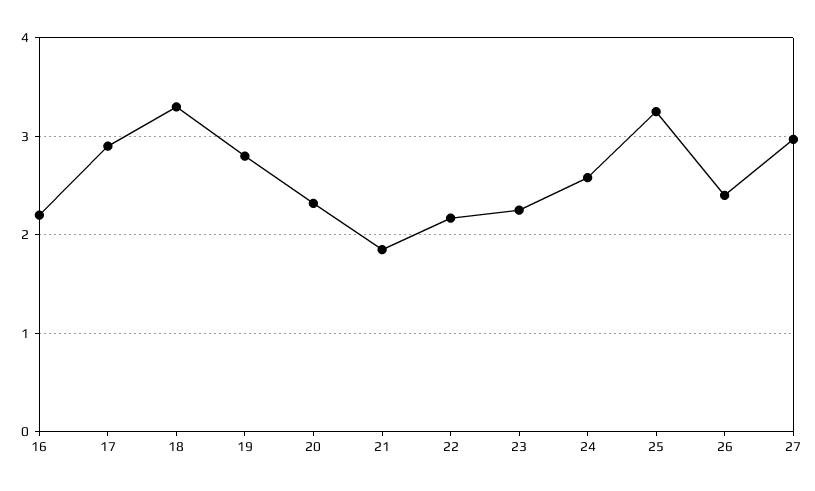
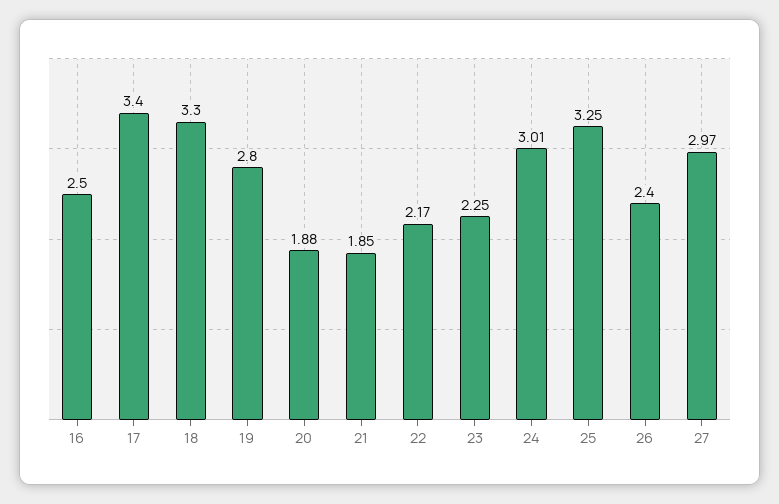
16: 2.2 -> 2.5
17: 2.9 -> 3.4
20: 2.3 -> 1.88
24: 2.6 -> 3.01

